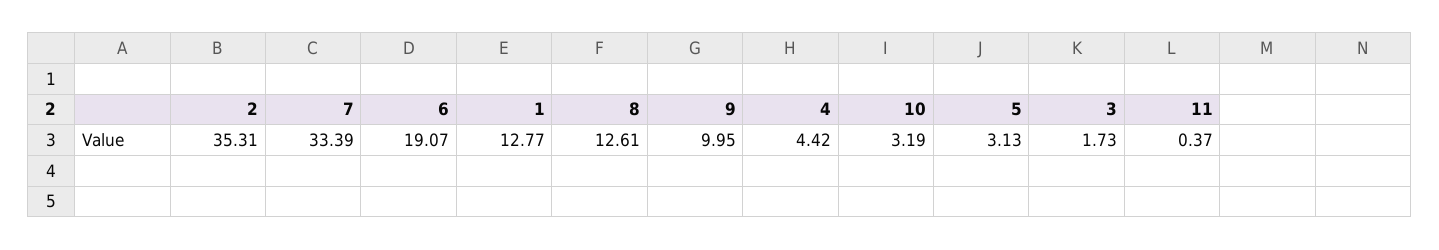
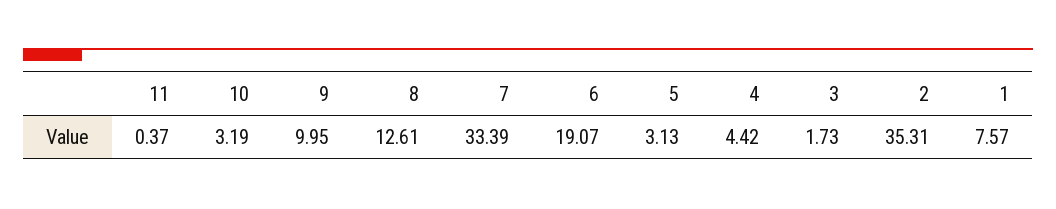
1: 12.77 -> 7.57

